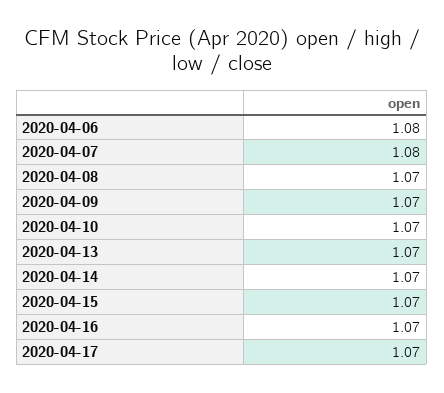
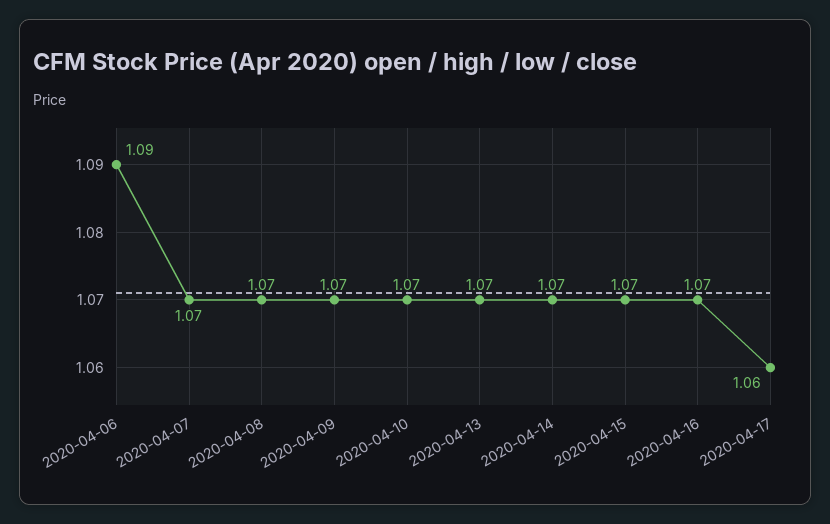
2020-04-06: 1.08 -> 1.09
2020-04-07: 1.08 -> 1.07
2020-04-17: 1.07 -> 1.06

